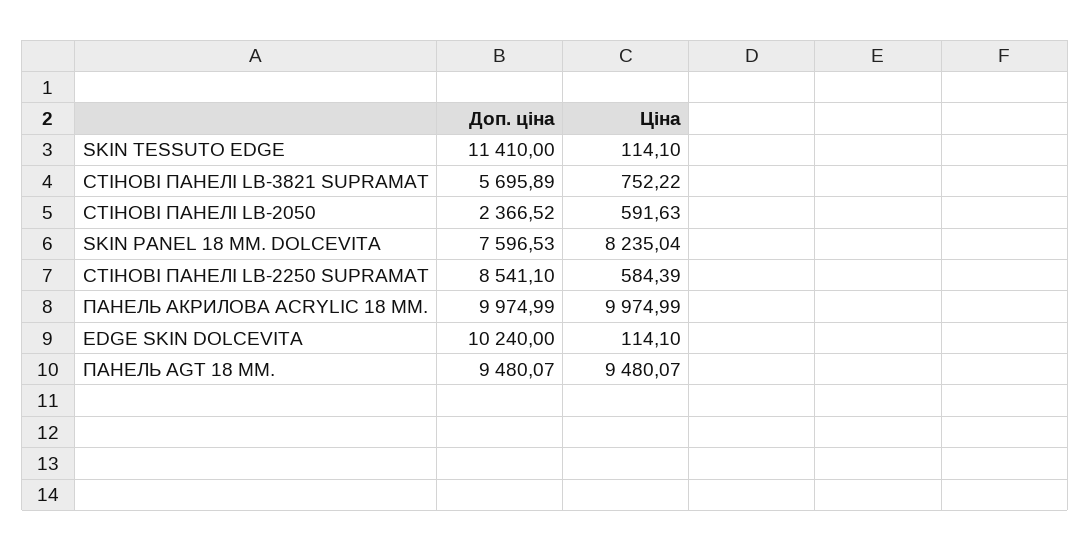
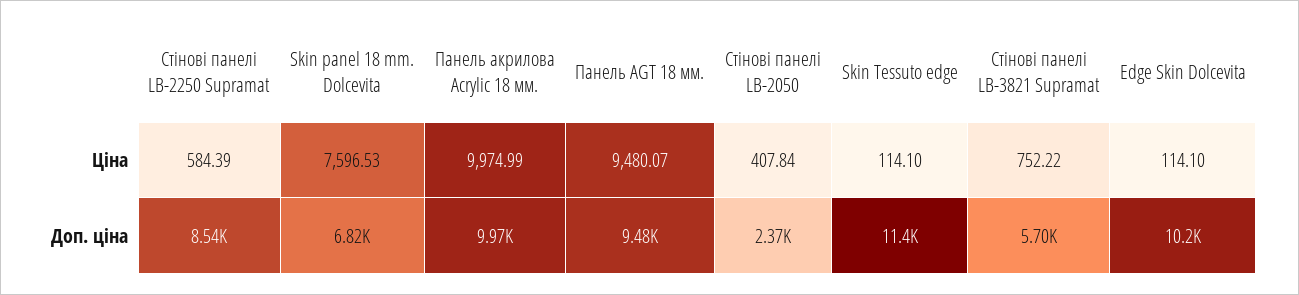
Ціна, СТІНОВІ ПАНЕЛІ LB-2050: 591.63 -> 407.84
Доп. ціна, SKIN PANEL 18 MM. DOLCEVITA: 7596.53 -> 6820
Ціна, SKIN PANEL 18 MM. DOLCEVITA: 8235.04 -> 7596.53

